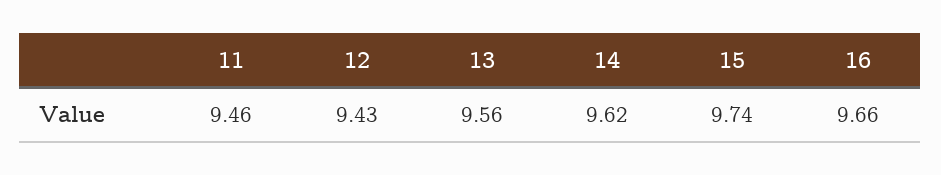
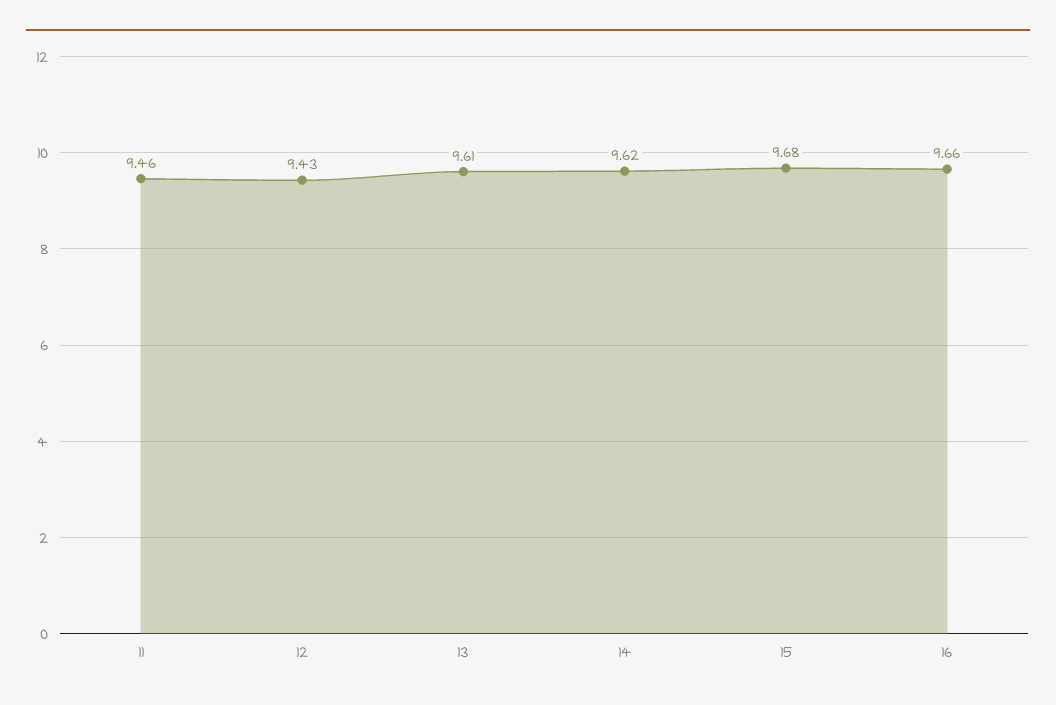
13: 9.56 -> 9.61
15: 9.74 -> 9.68

